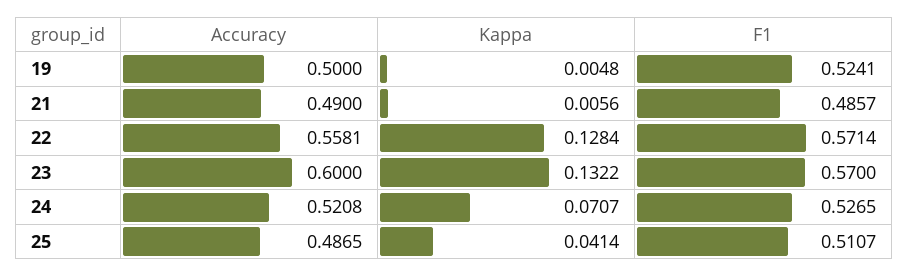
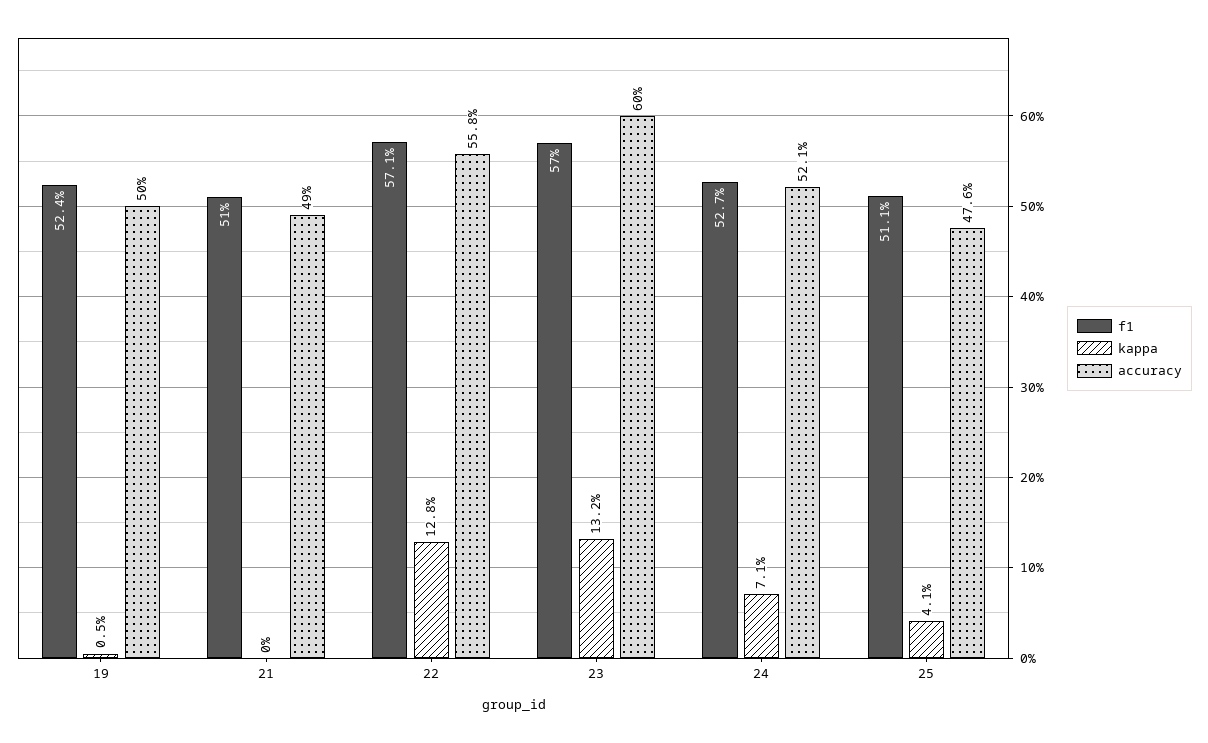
Kappa, 21: 0.0056 -> 0
F1, 21: 0.4857 -> 0.51
Accuracy, 25: 0.4865 -> 0.476

